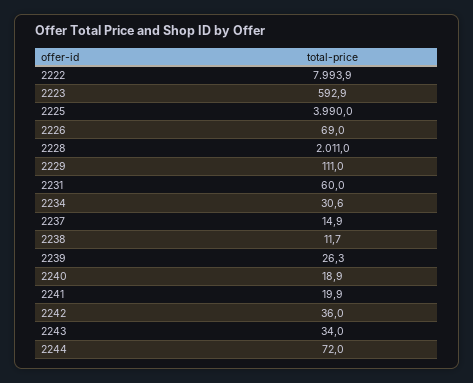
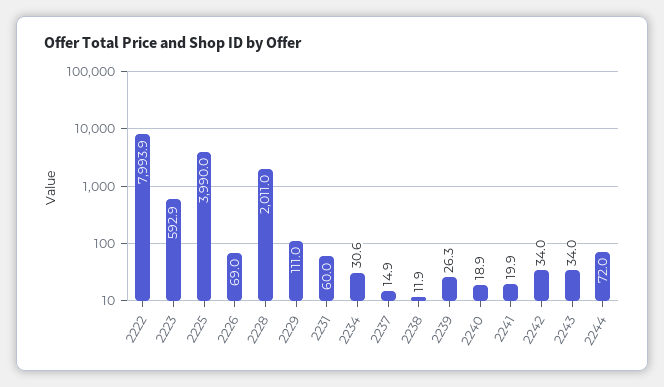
2238: 11.7 -> 11.9
2242: 36 -> 34

